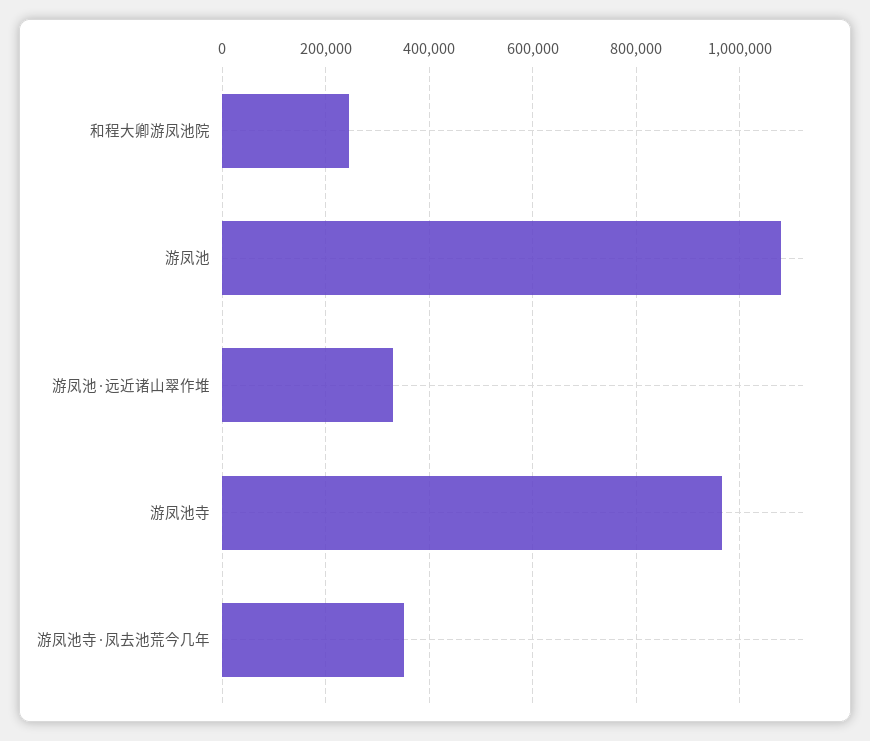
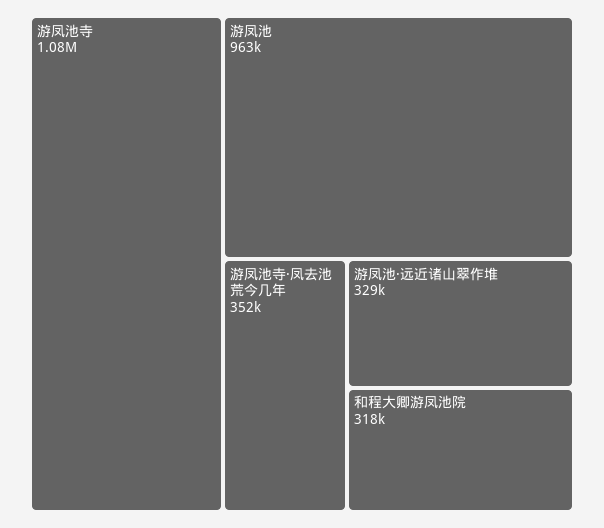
和程大卿游凤池院: 240000 -> 318000
游凤池: 1080000 -> 963000
游凤池寺: 960000 -> 1080000

